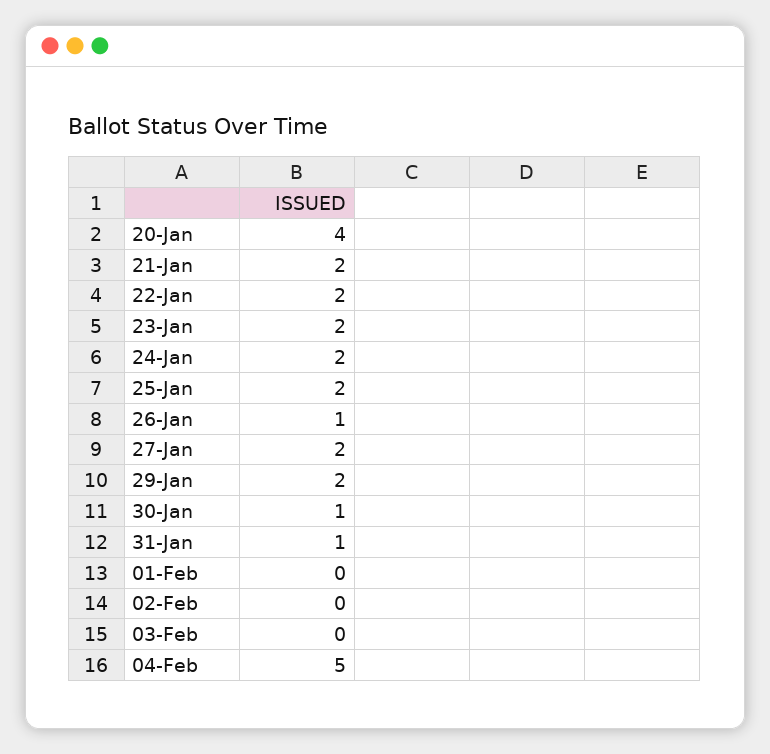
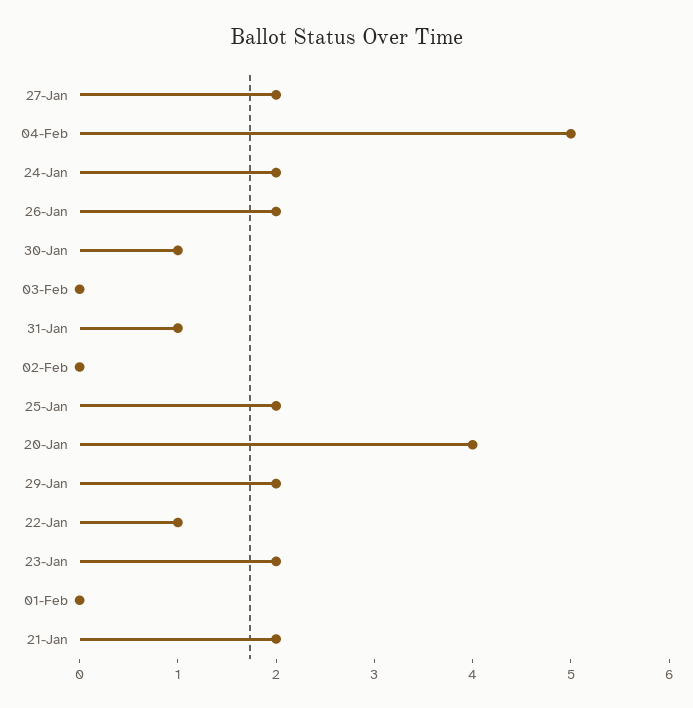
22-Jan: 2 -> 1
26-Jan: 1 -> 2

